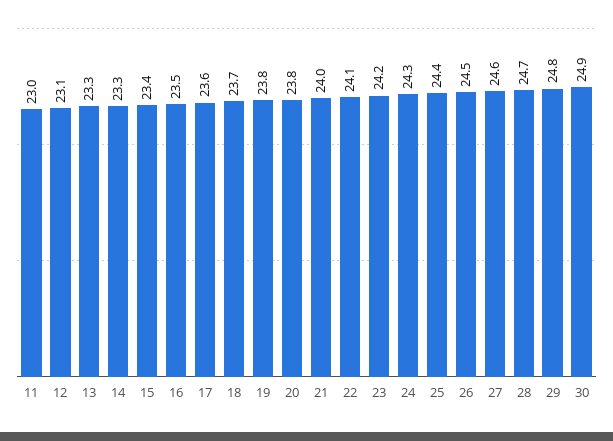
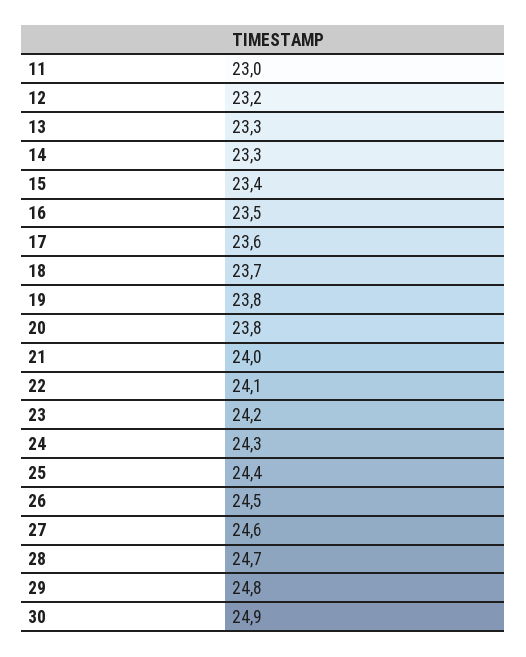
12: 23.1 -> 23.2

